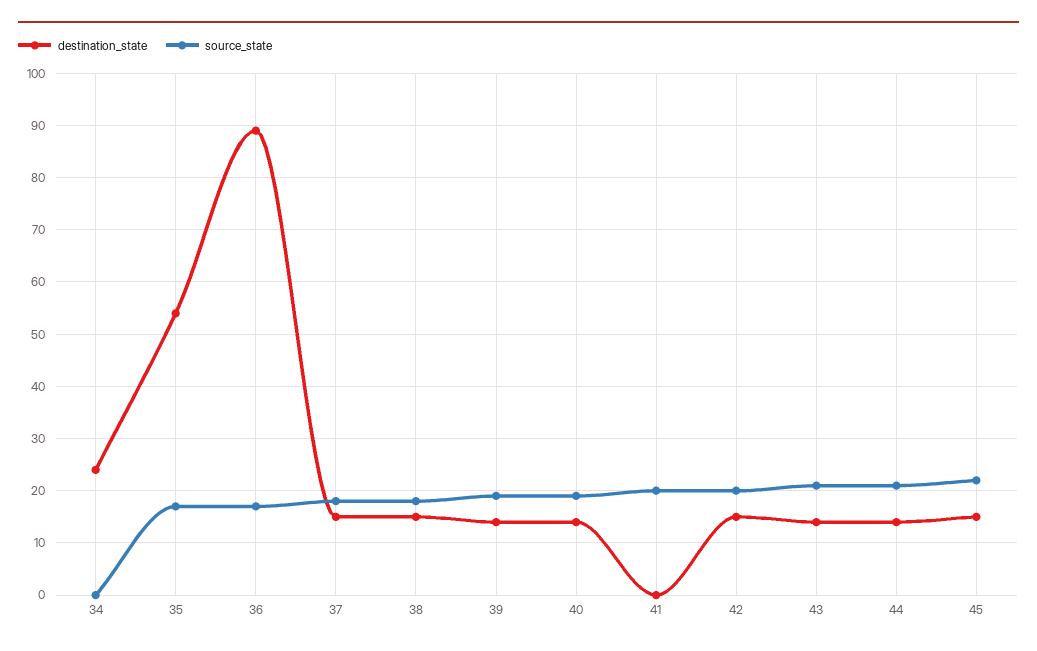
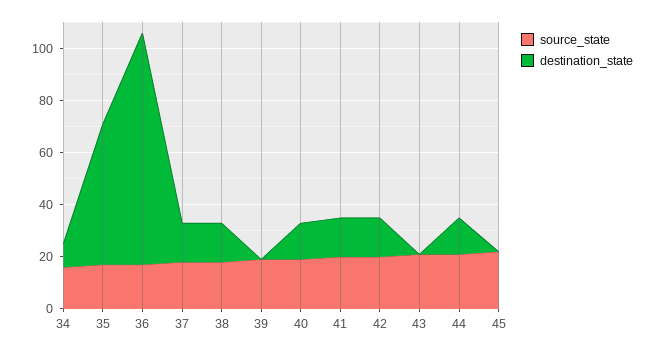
destination_state, 34: 25 -> 10
source_state, 34: 0 -> 15
destination_state, 39: 15 -> 0
destination_state, 41: 0 -> 15
destination_state, 43: 15 -> 0
destination_state, 45: 15 -> 0

